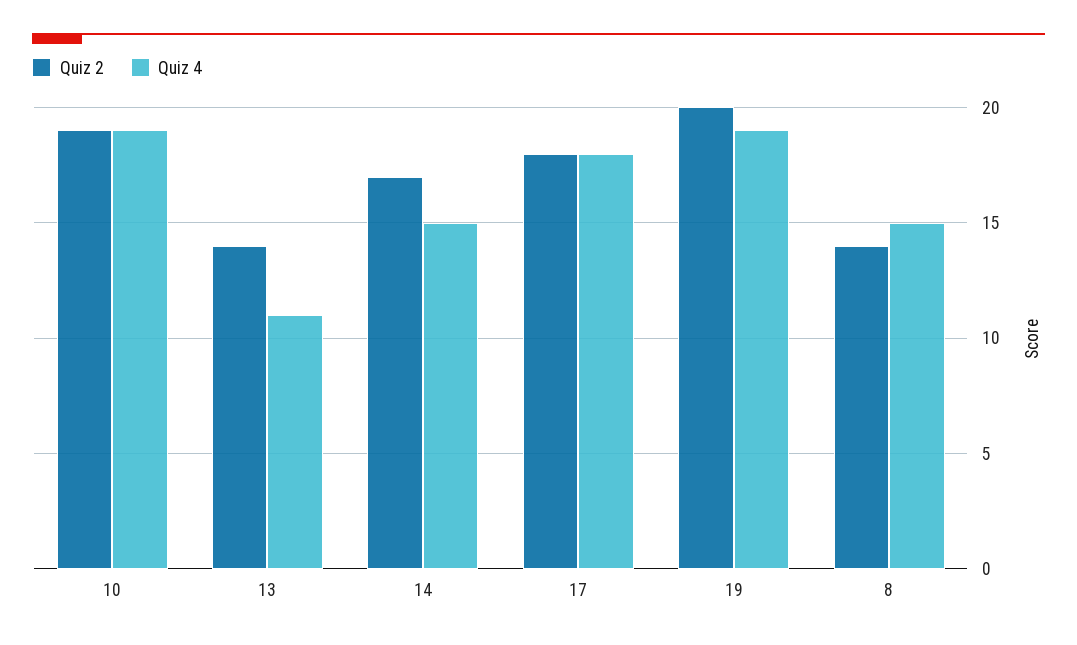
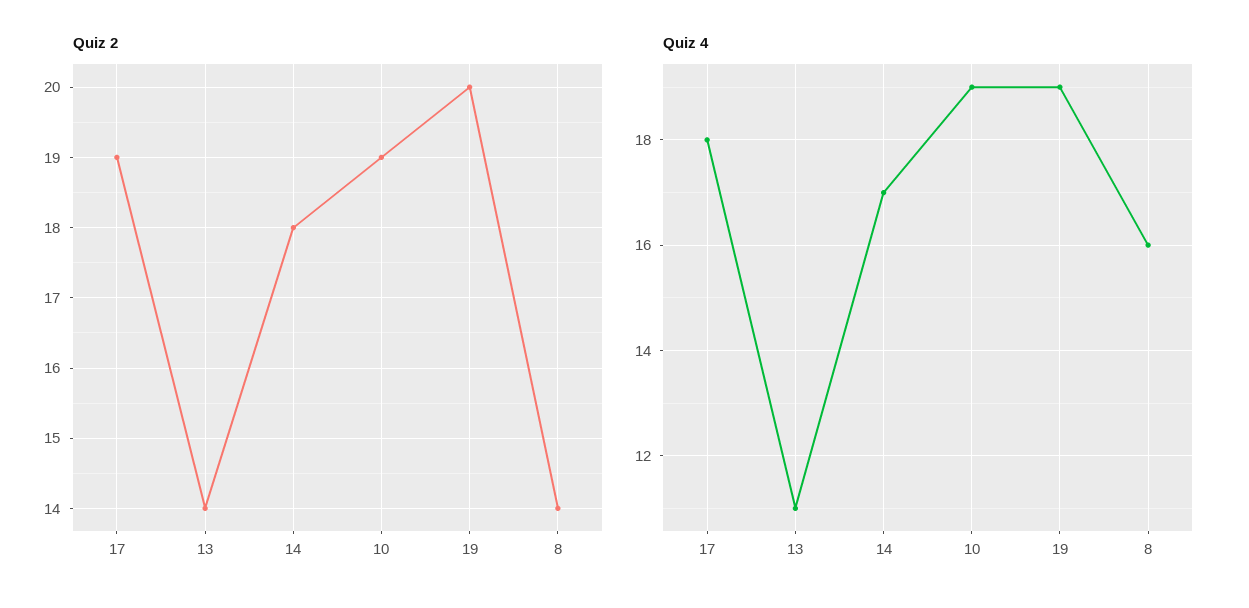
Quiz 2, 14: 17 -> 18
Quiz 4, 14: 15 -> 17
Quiz 2, 17: 18 -> 19
Quiz 4, 8: 15 -> 16

